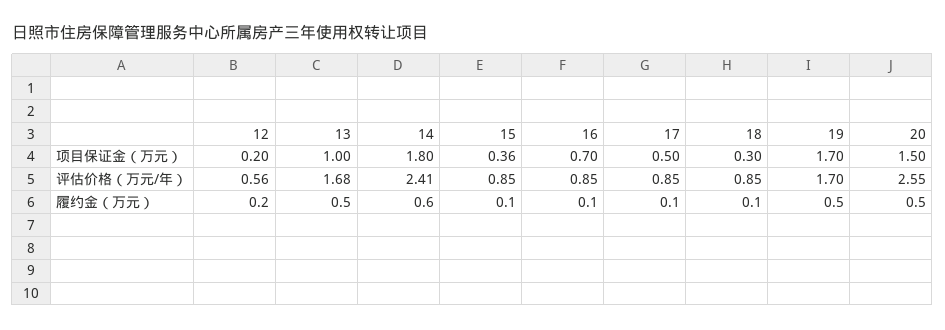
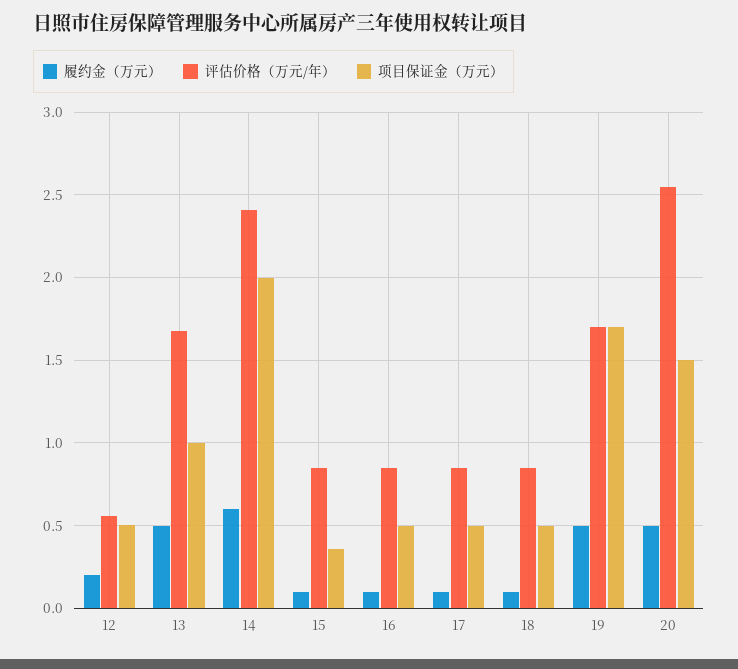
项目保证金（万元）, 12: 0.2 -> 0.5
项目保证金（万元）, 14: 1.8 -> 2
项目保证金（万元）, 16: 0.7 -> 0.5
项目保证金（万元）, 18: 0.3 -> 0.5

